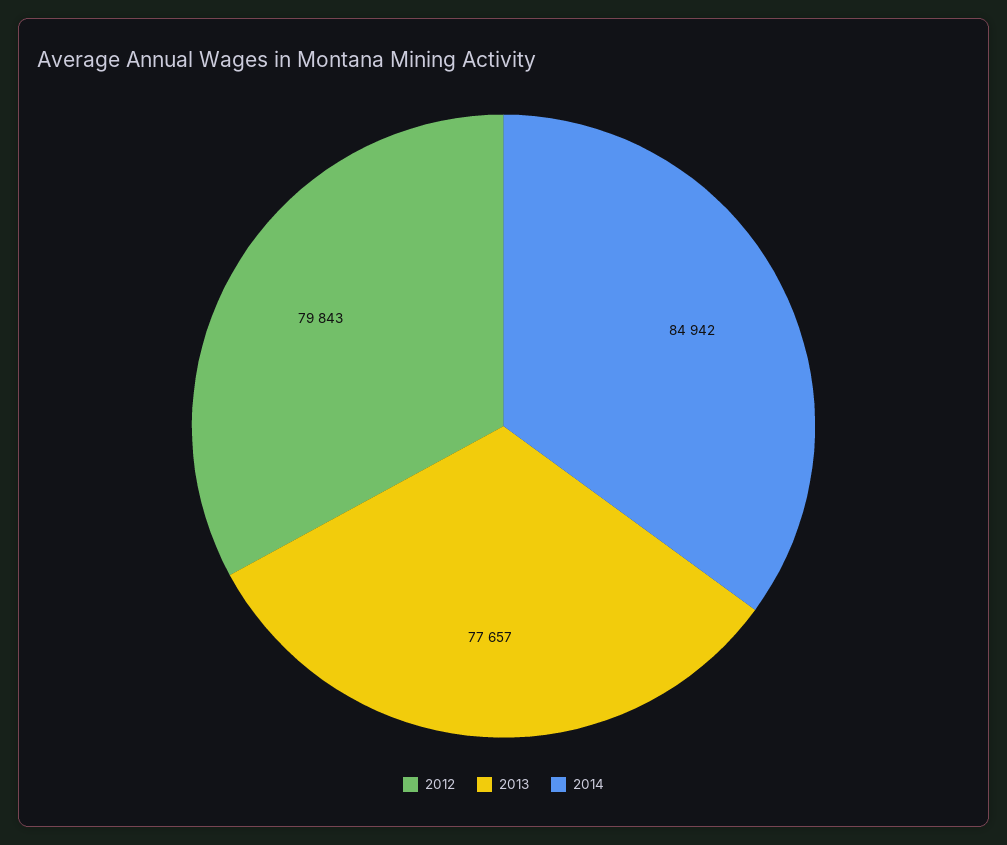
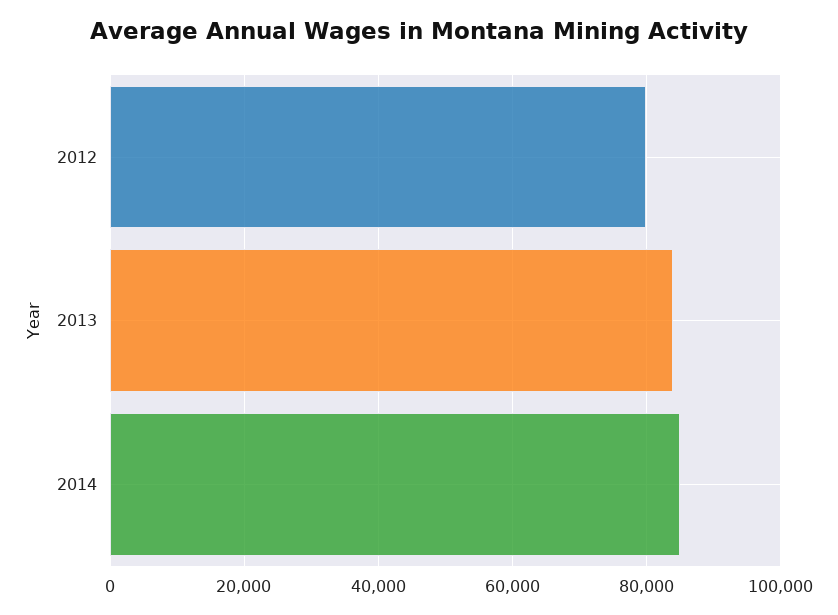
2013: 77657 -> 84000

